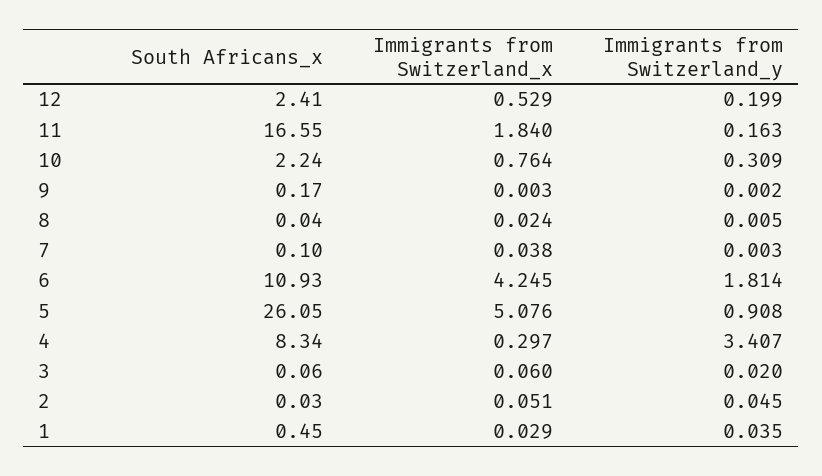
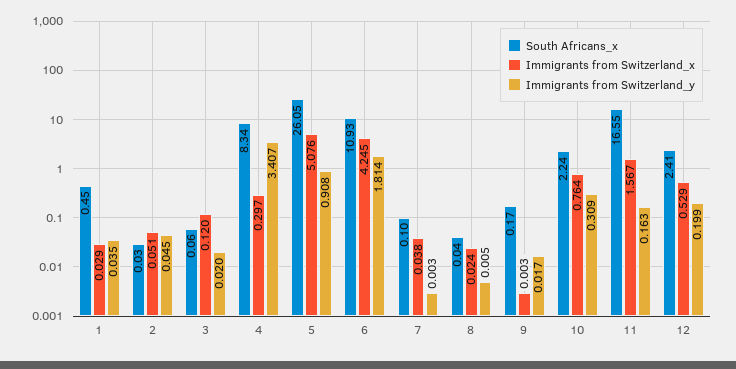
Immigrants from Switzerland_x, 11: 1.84 -> 1.567
Immigrants from Switzerland_y, 9: 0.002 -> 0.017
Immigrants from Switzerland_x, 3: 0.06 -> 0.12

